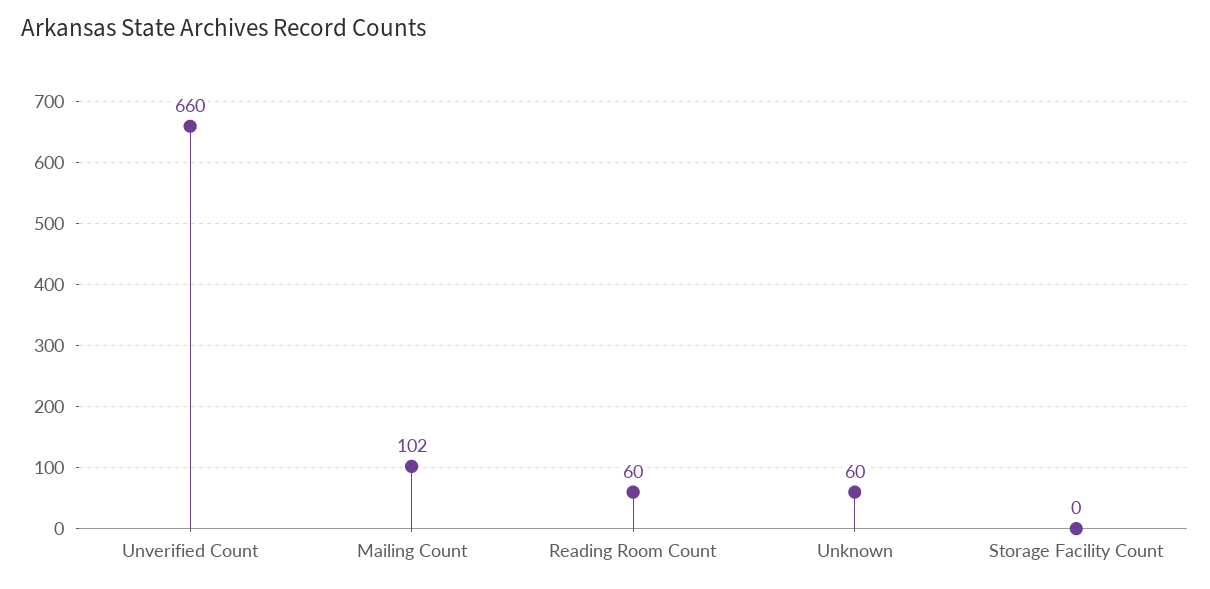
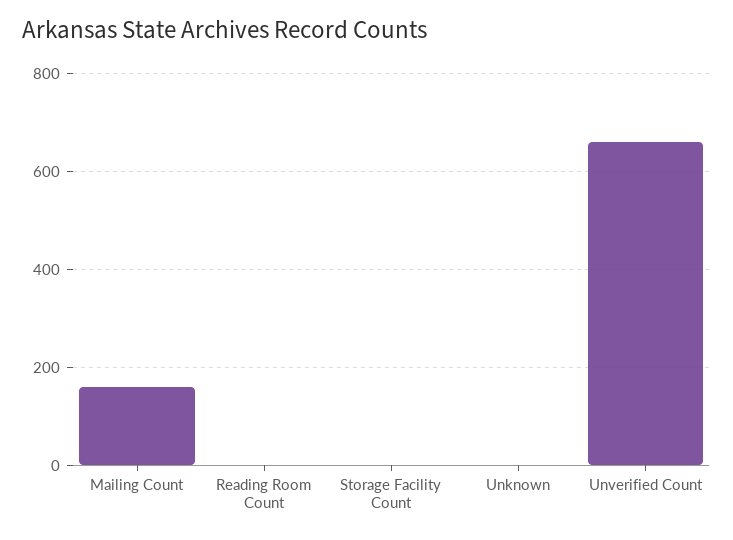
Mailing Count: 102 -> 160
Reading Room Count: 60 -> 0
Unknown: 60 -> 0

